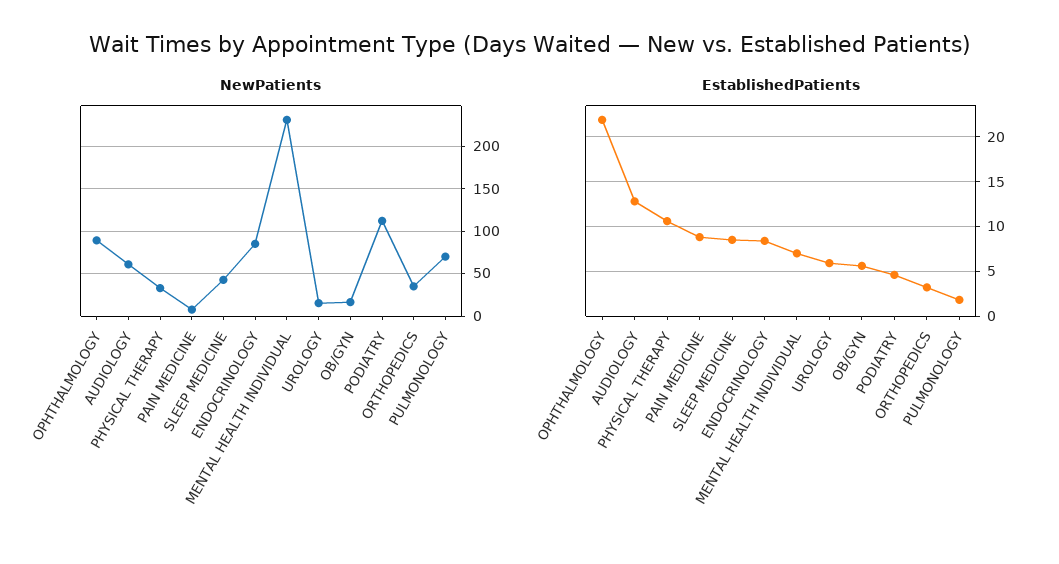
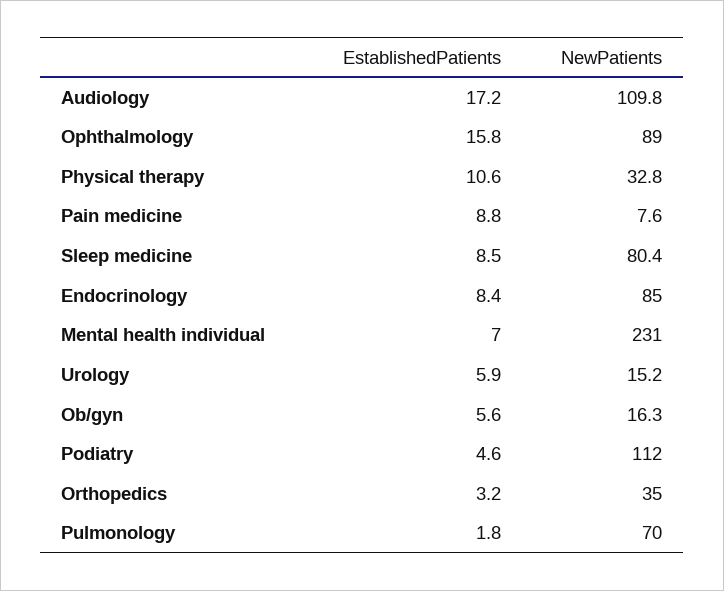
NewPatients, AUDIOLOGY: 60 -> 109.8
NewPatients, SLEEP MEDICINE: 40 -> 80.4
EstablishedPatients, OPHTHALMOLOGY: 22 -> 15.8
EstablishedPatients, AUDIOLOGY: 13 -> 17.2

